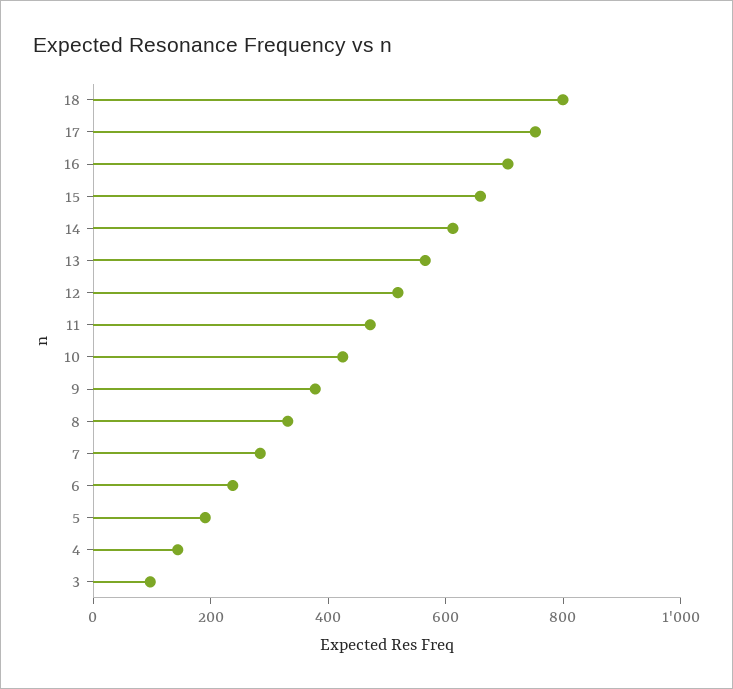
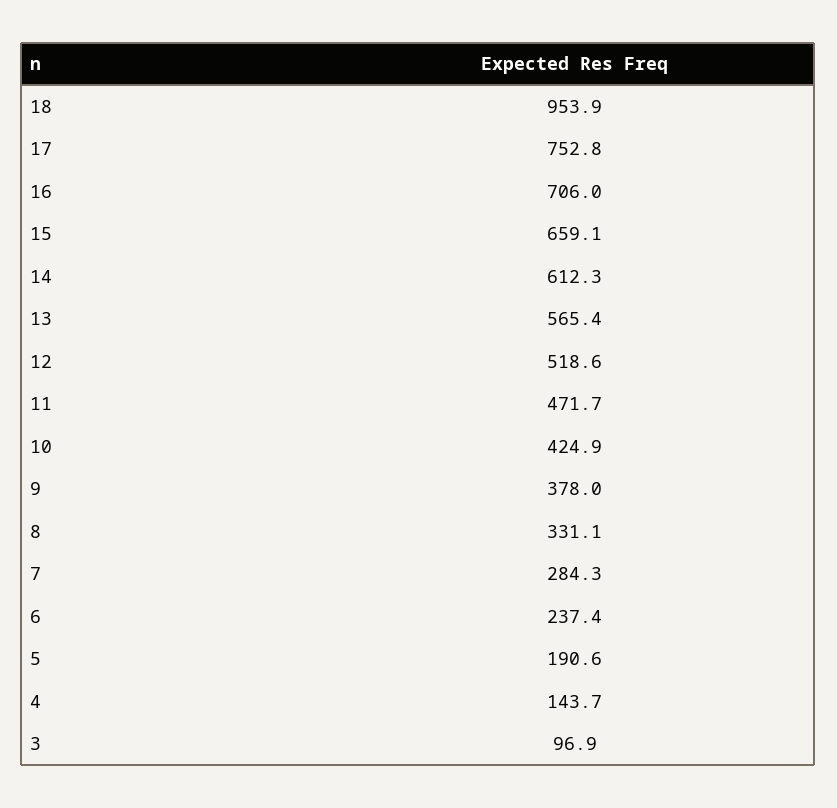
18: 800 -> 953.9

